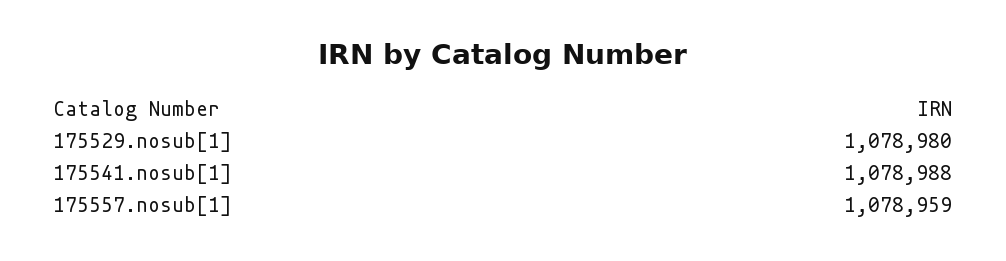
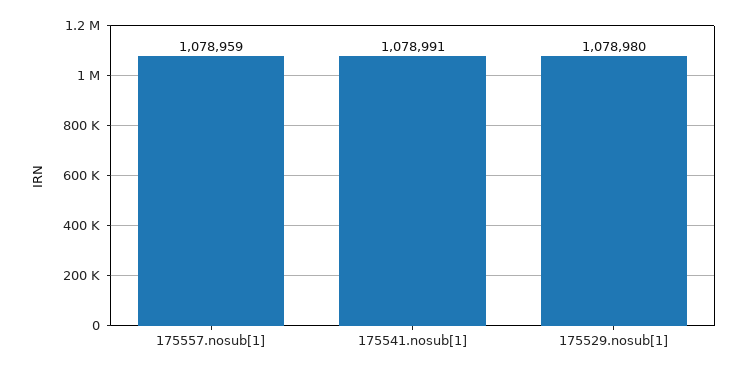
175541.nosub[1]: 1078988 -> 1078991

